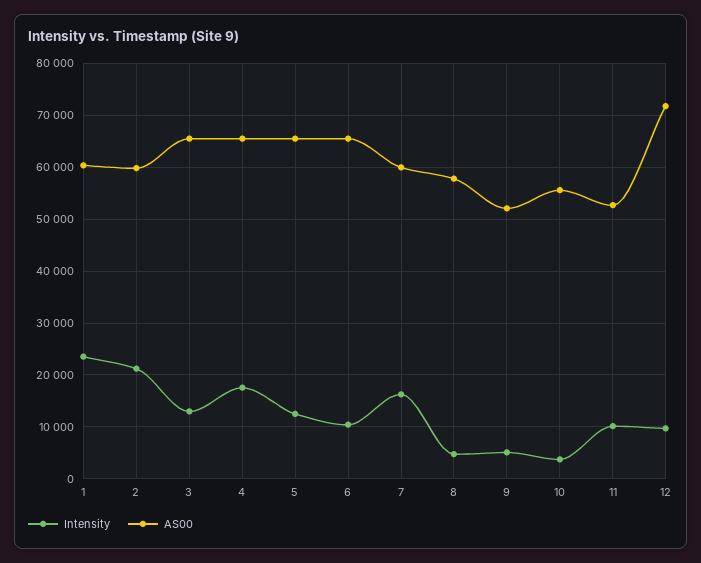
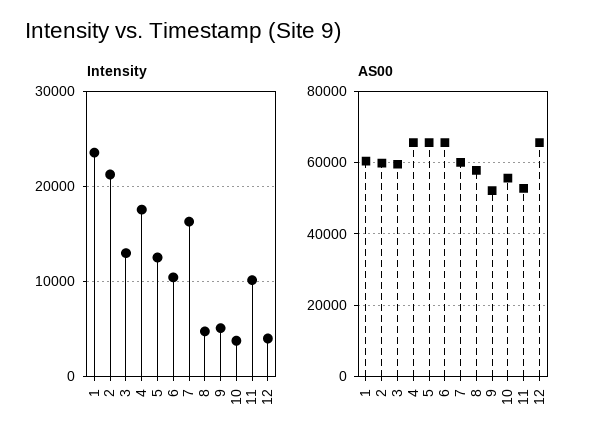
AS00, 3: 66000 -> 60000
Intensity, 12: 10000 -> 4000
AS00, 12: 72000 -> 66000

